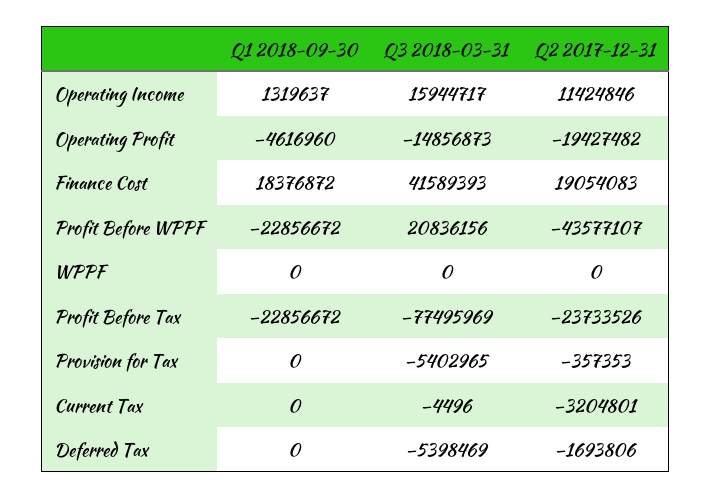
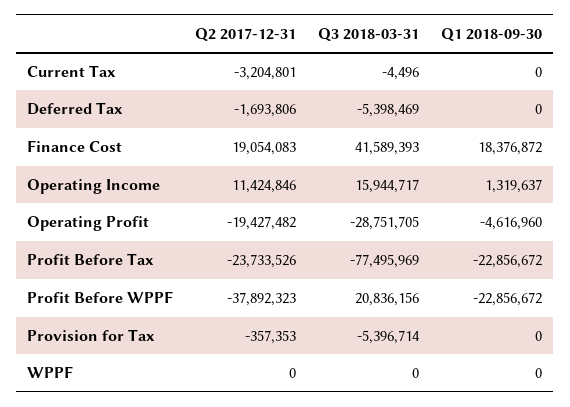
Q3 2018-03-31, Operating Profit: -14856873 -> -28751705
Q2 2017-12-31, Profit Before WPPF: -43577107 -> -37892323
Q3 2018-03-31, Provision for Tax: -5402965 -> -5396714

